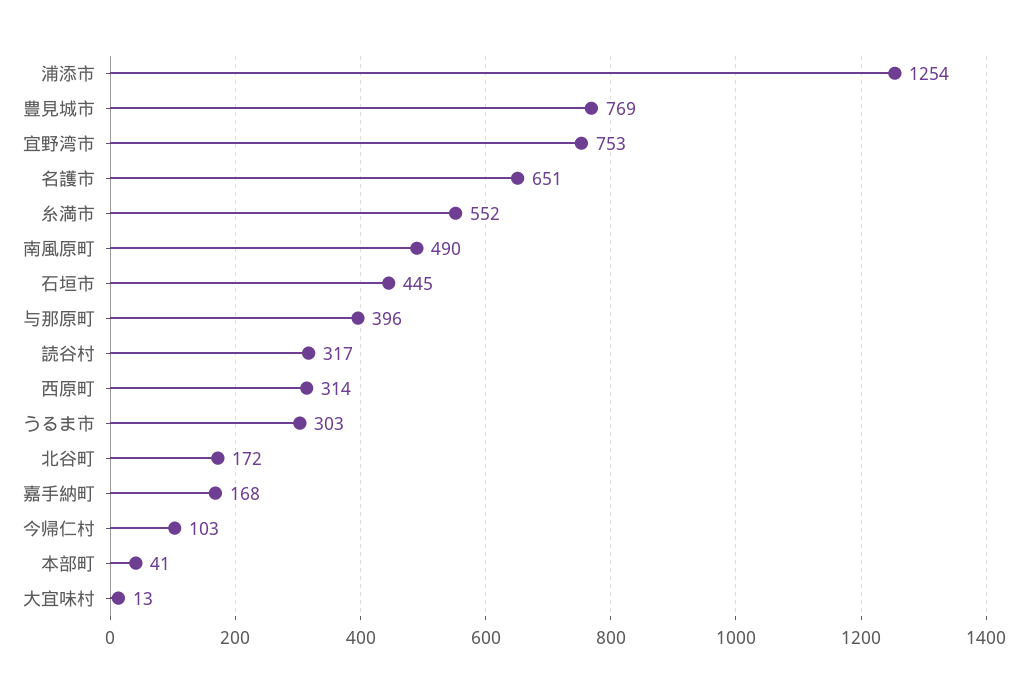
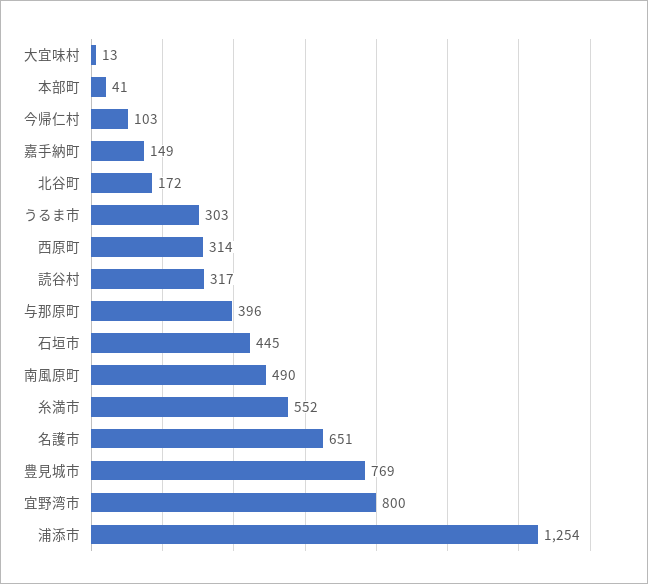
宜野湾市: 753 -> 800
嘉手納町: 168 -> 149

